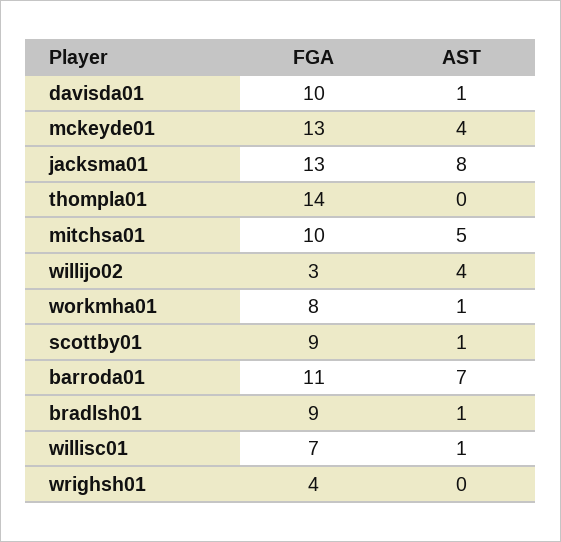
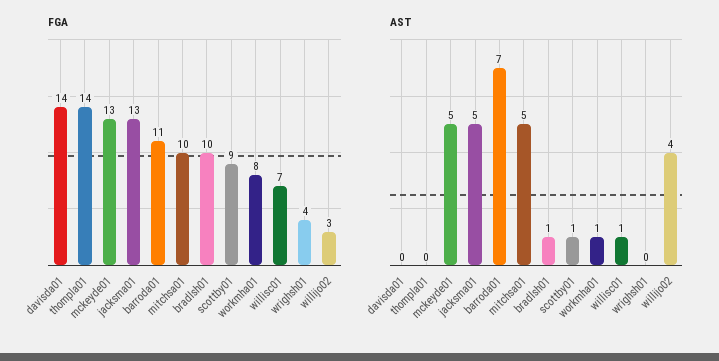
FGA, davisda01: 10 -> 14
AST, davisda01: 1 -> 0
AST, mckeyde01: 4 -> 5
AST, jacksma01: 8 -> 5
FGA, bradlsh01: 9 -> 10

